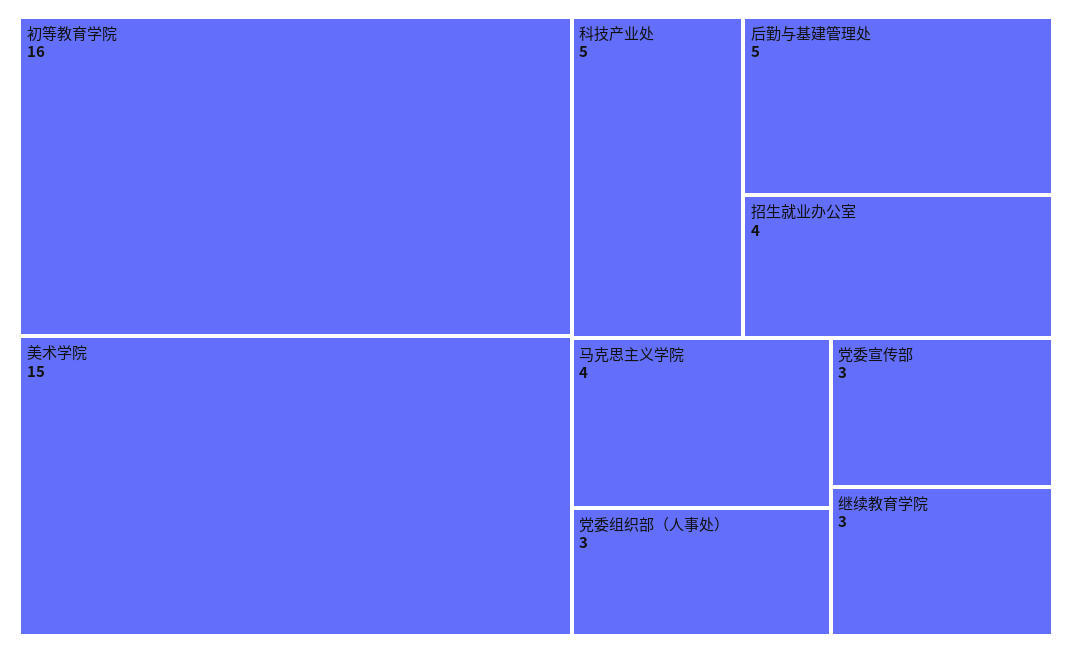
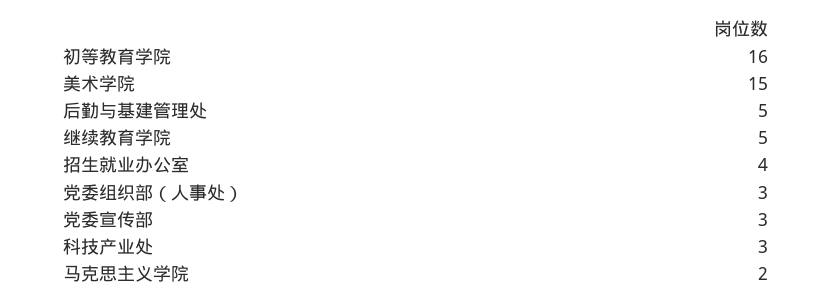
科技产业处: 5 -> 3
马克思主义学院: 4 -> 2
继续教育学院: 3 -> 5

